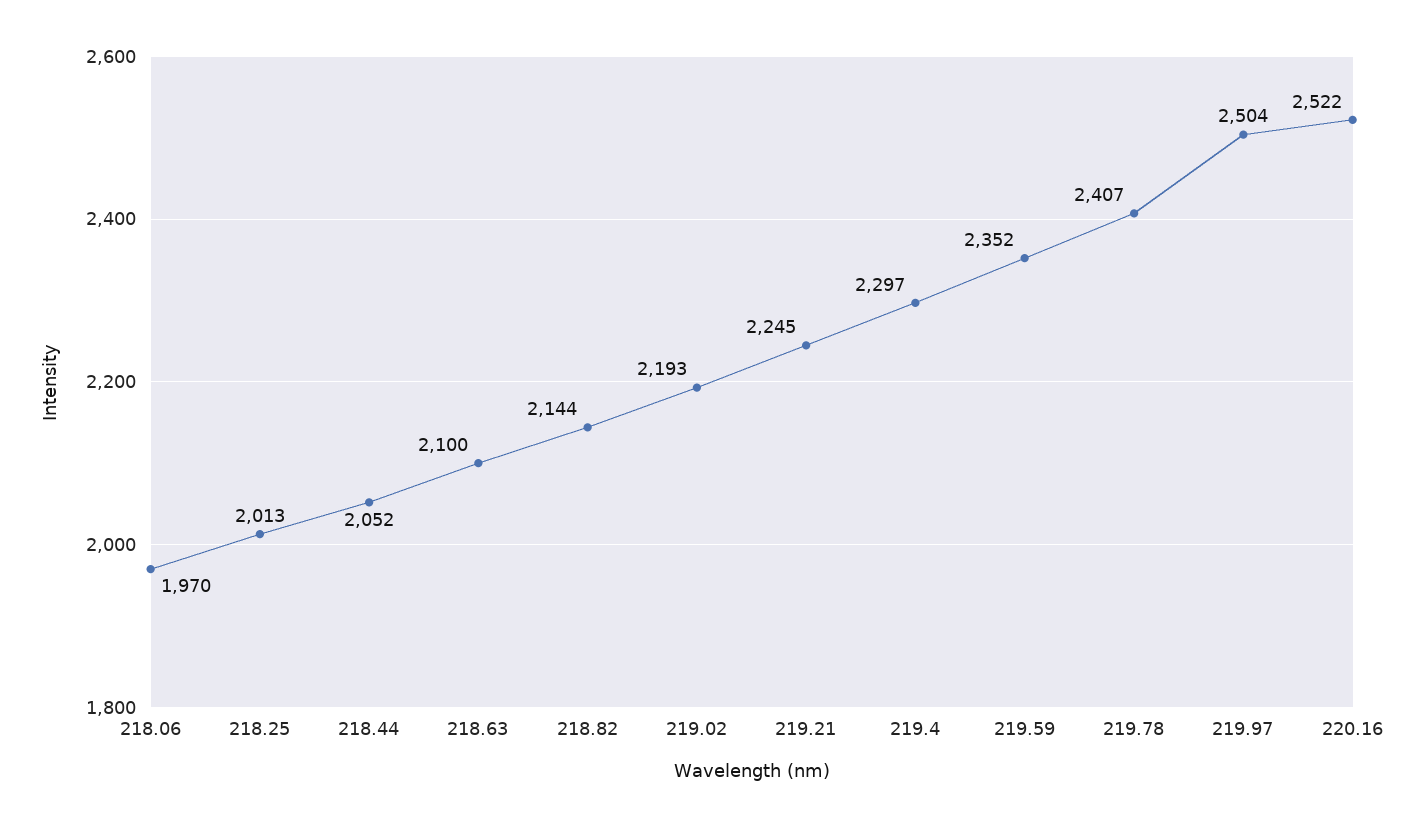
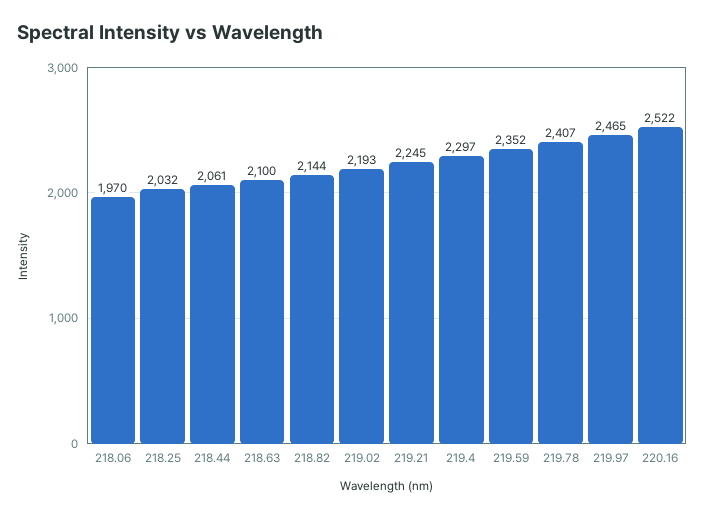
218.25: 2013 -> 2032
218.44: 2052 -> 2061
219.97: 2504 -> 2465

